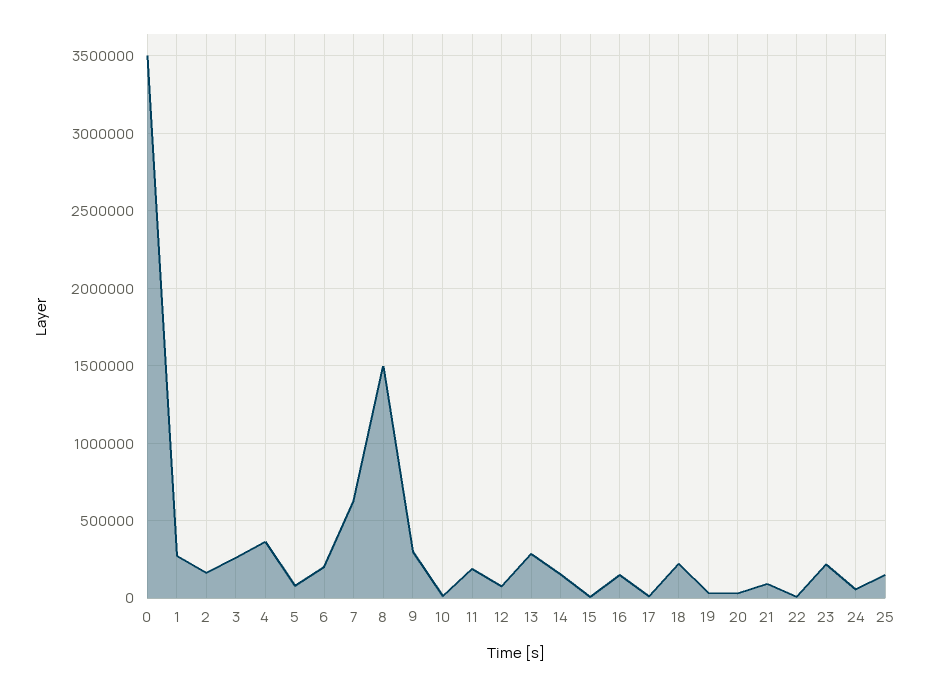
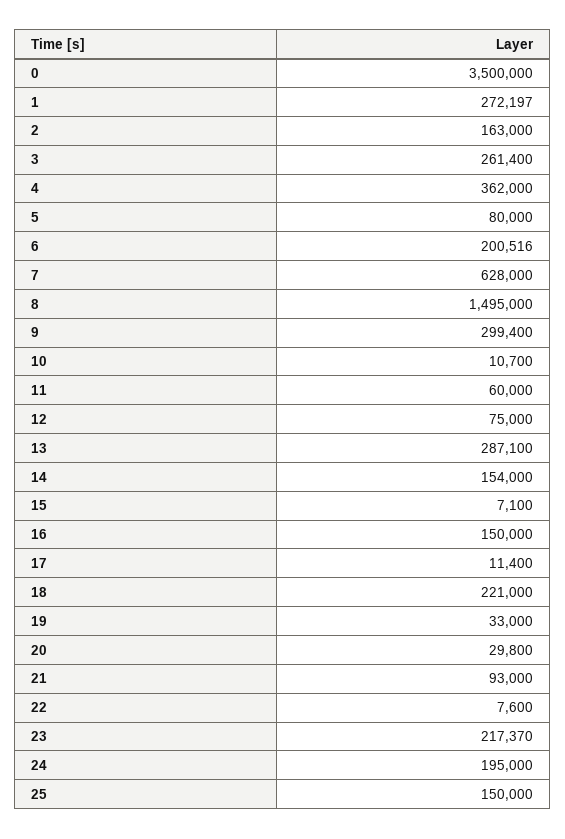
11: 200000 -> 60000
24: 50000 -> 195000

